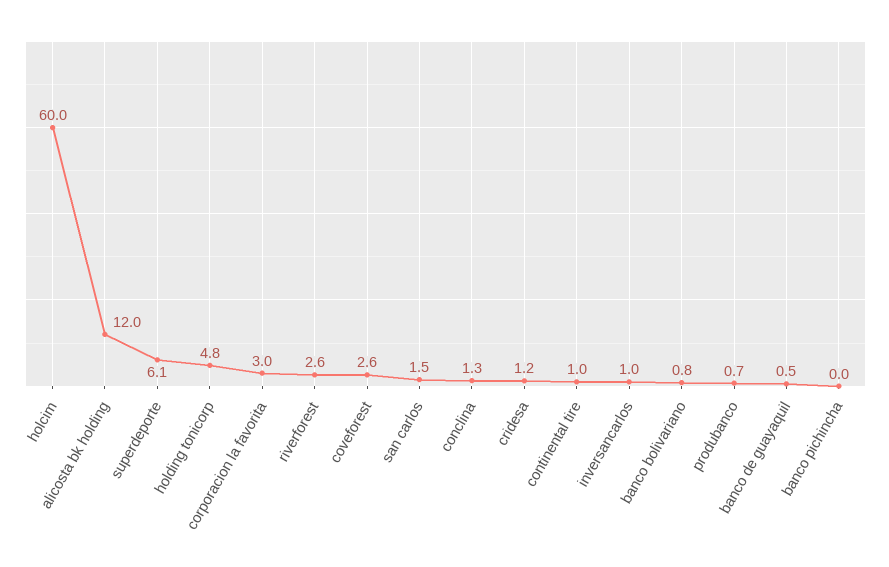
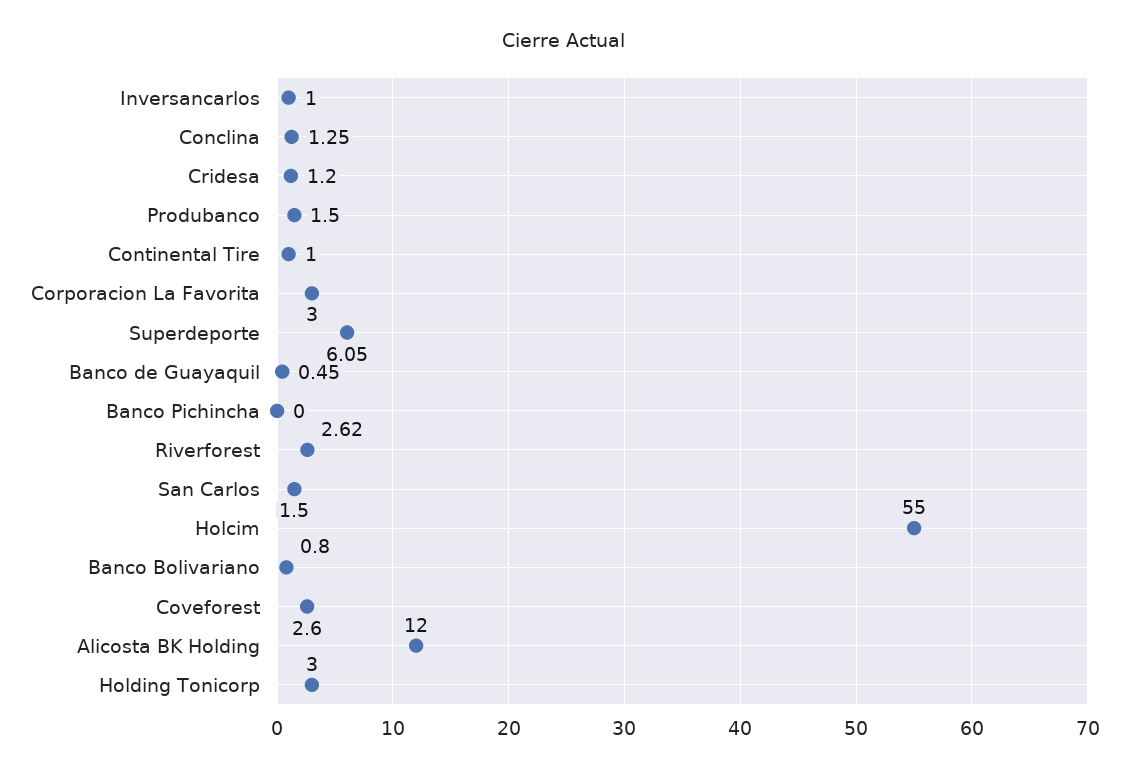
holcim: 60 -> 55
holding tonicorp: 4.8 -> 3
produbanco: 0.7 -> 1.5

